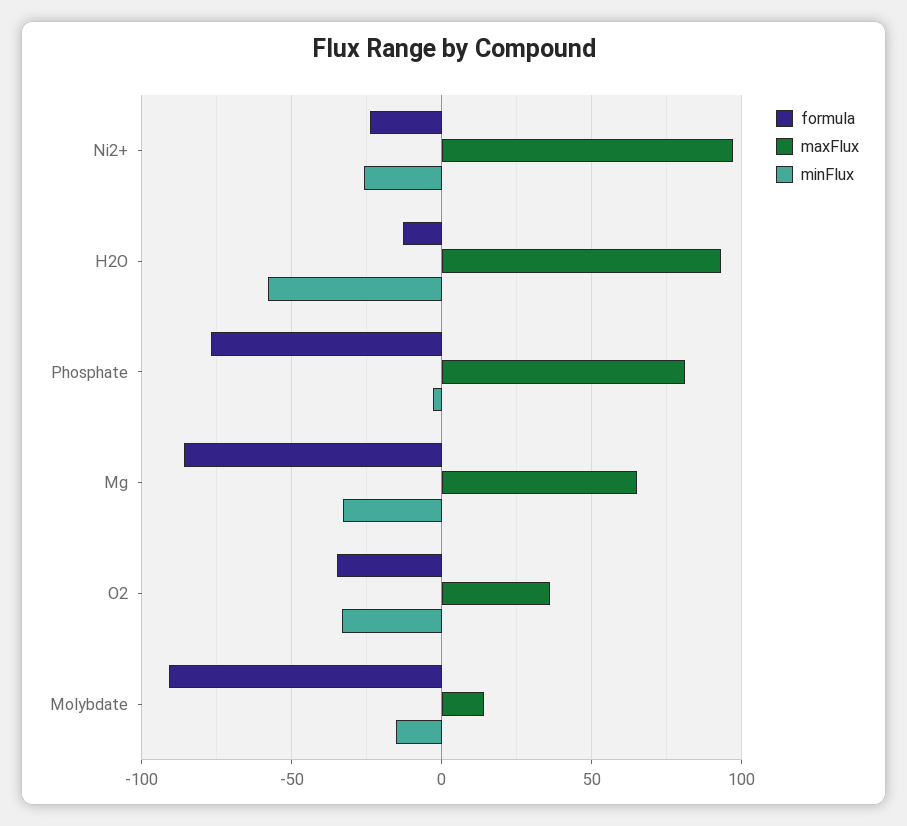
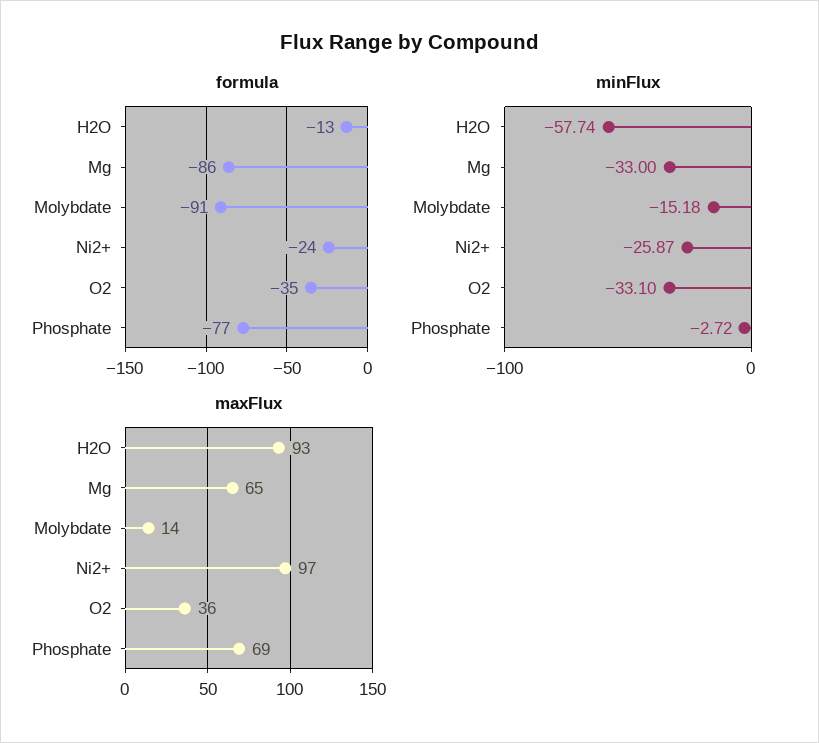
maxFlux, Phosphate: 80 -> 69

